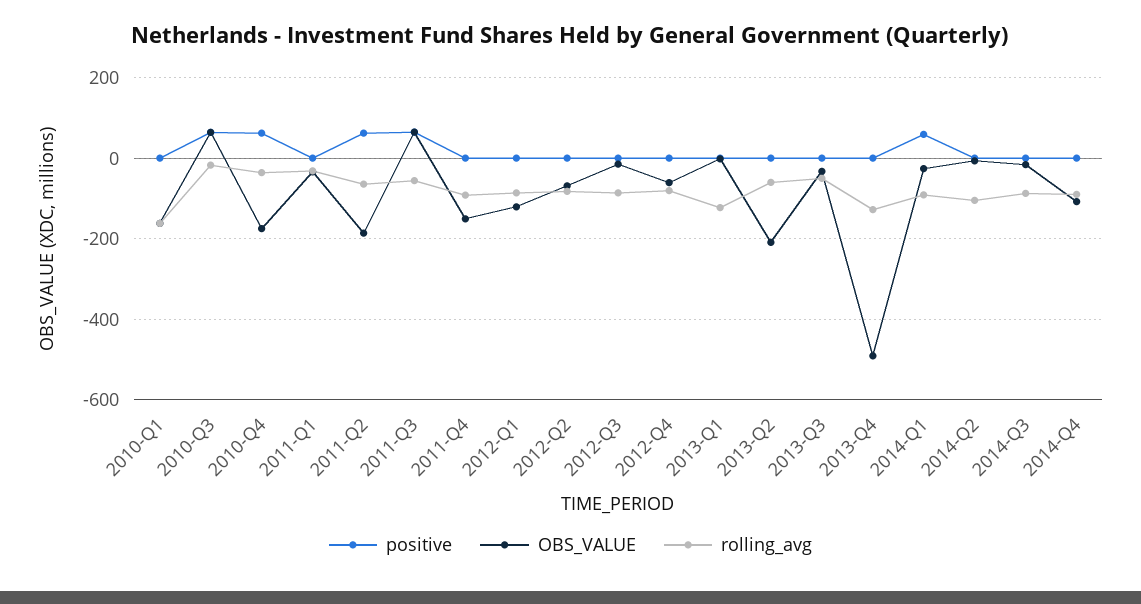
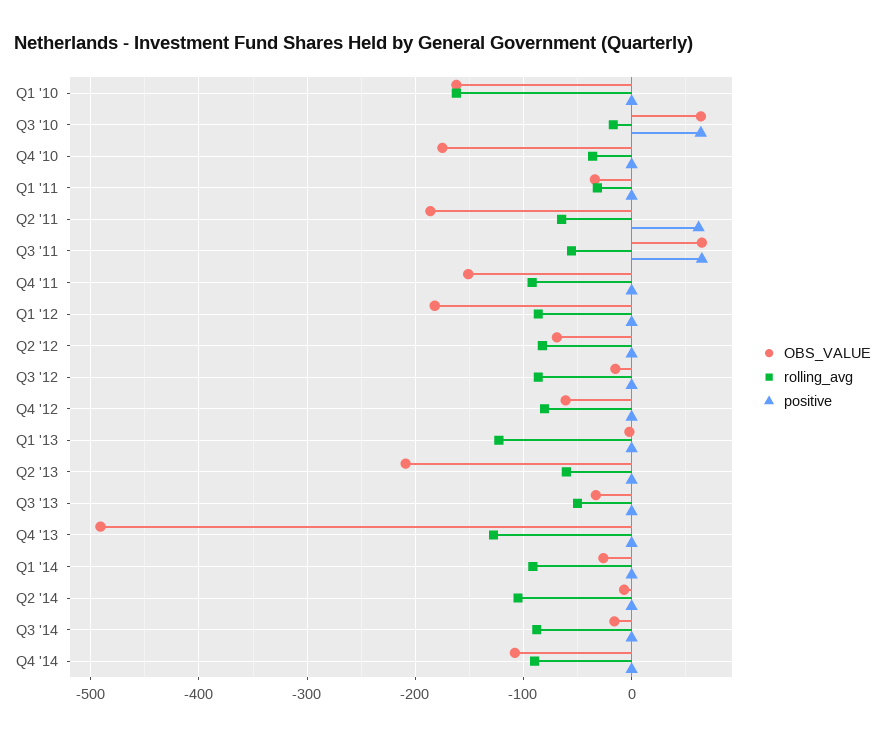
positive, 2010-Q4: 60 -> 0
OBS_VALUE, 2012-Q1: -120 -> -180
positive, 2014-Q1: 60 -> 0

